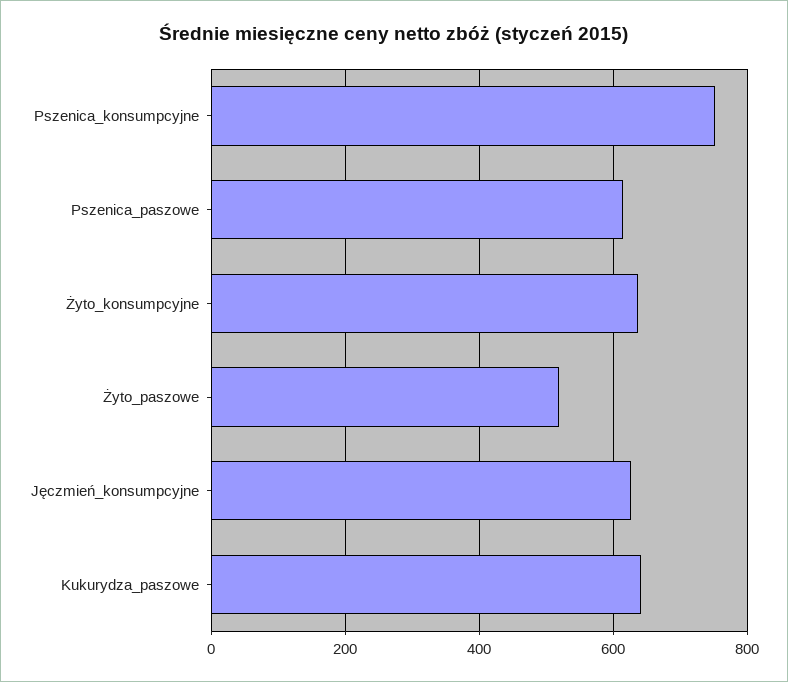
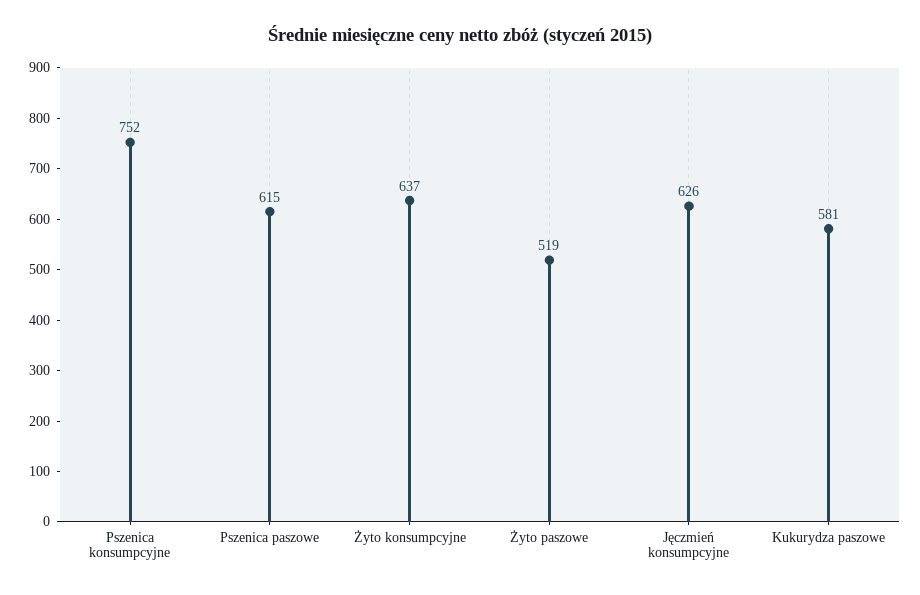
Kukurydza_paszowe: 640 -> 581

